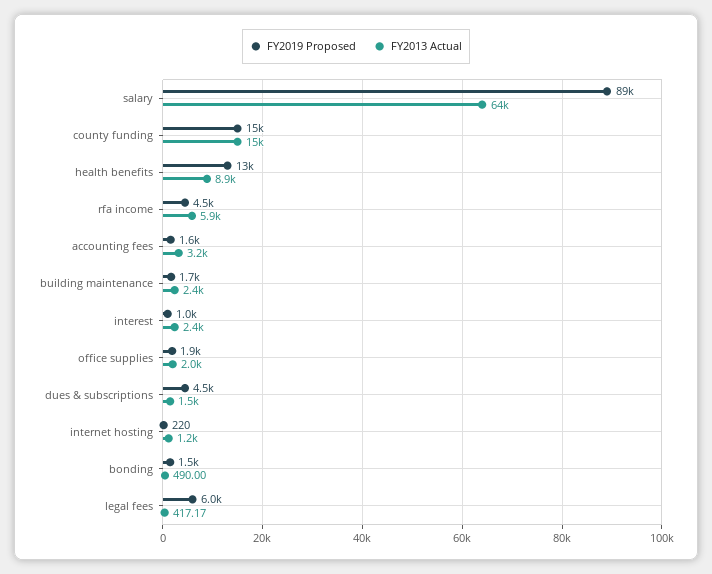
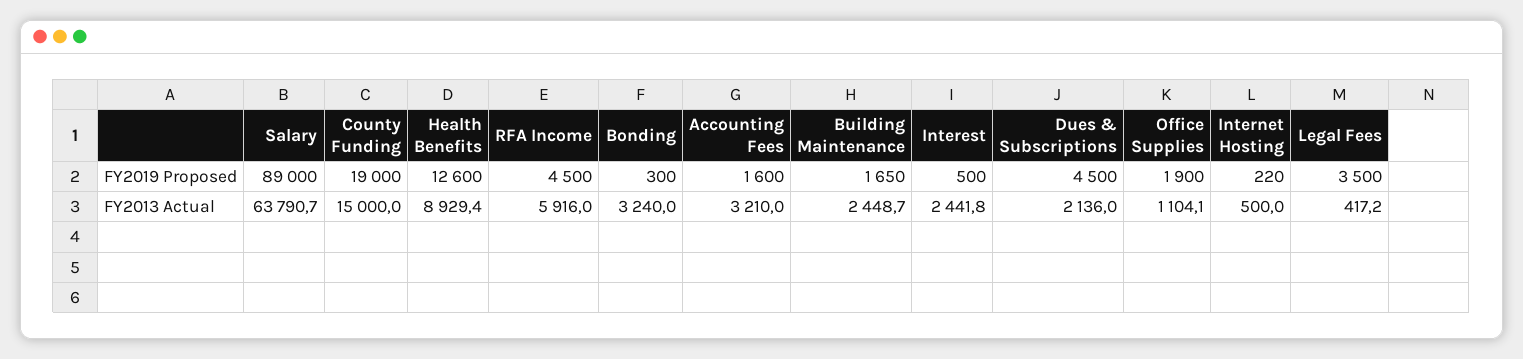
FY2019 Proposed, county funding: 15000 -> 19000
FY2019 Proposed, interest: 1000 -> 500
FY2013 Actual, office supplies: 2000 -> 1104.1
FY2013 Actual, dues & subscriptions: 1500 -> 2136
FY2013 Actual, internet hosting: 1200 -> 500
FY2019 Proposed, bonding: 1500 -> 300
FY2013 Actual, bonding: 490 -> 3240
FY2019 Proposed, legal fees: 6000 -> 3500

